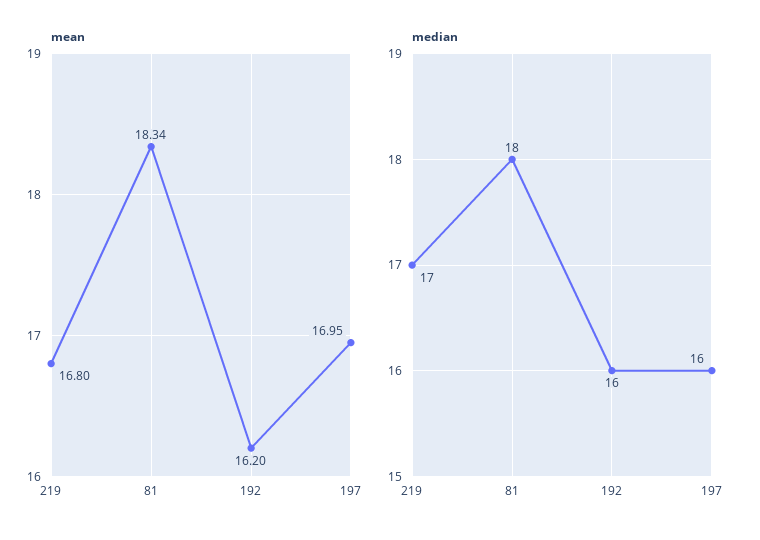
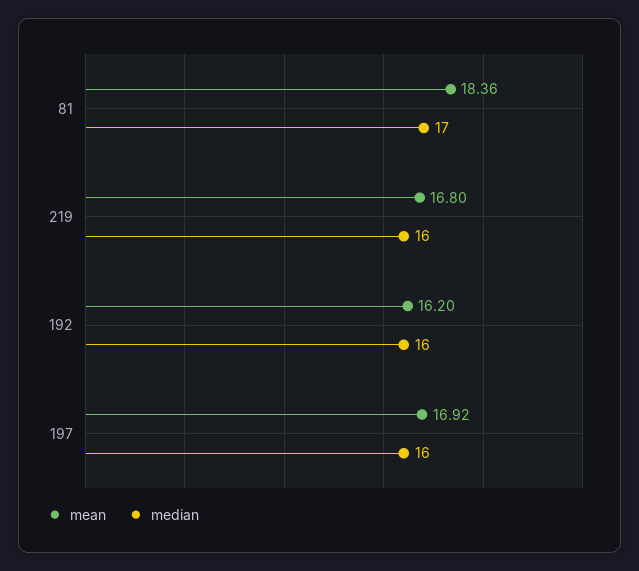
mean, 81: 18.34 -> 18.36
mean, 197: 16.95 -> 16.92
median, 219: 17 -> 16
median, 81: 18 -> 17

